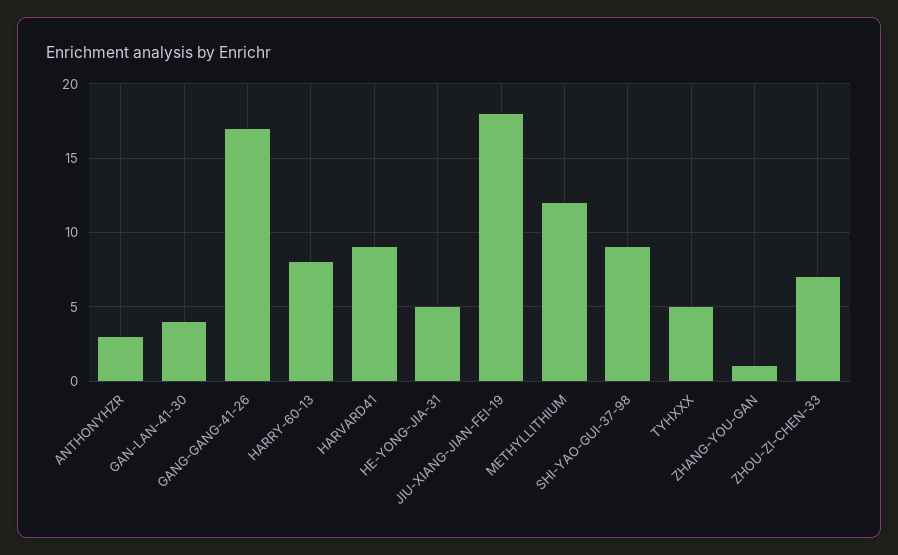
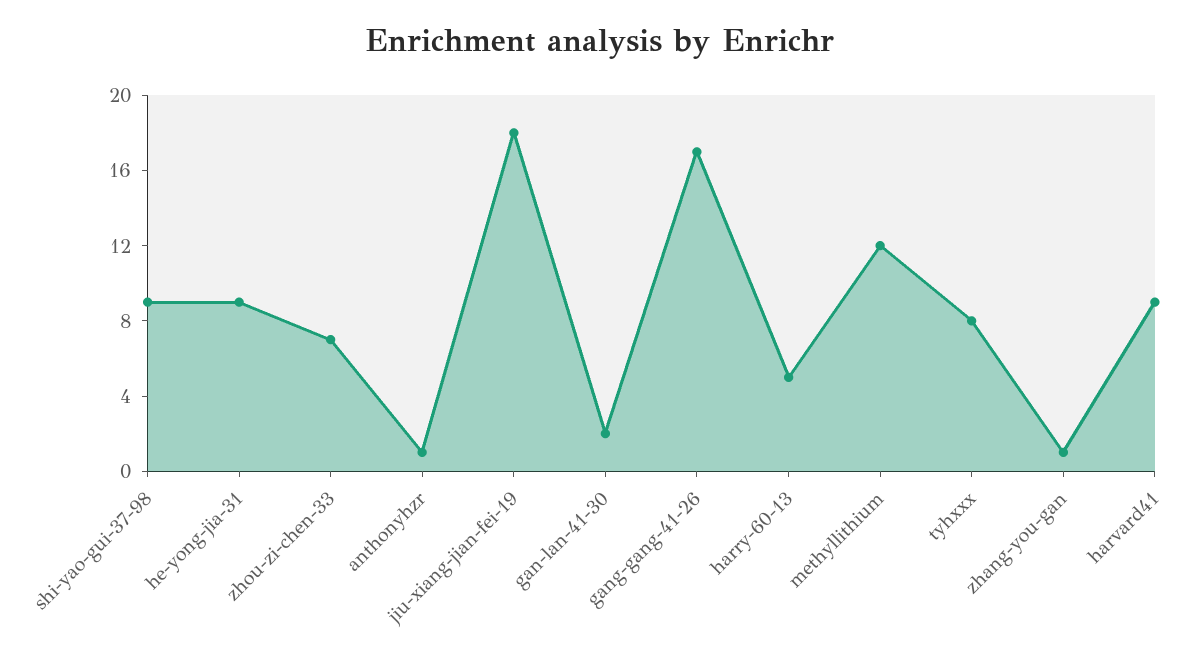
ANTHONYHZR: 3 -> 1
GAN-LAN-41-30: 4 -> 2
HARRY-60-13: 8 -> 5
HE-YONG-JIA-31: 5 -> 9
TYHXXX: 5 -> 8

